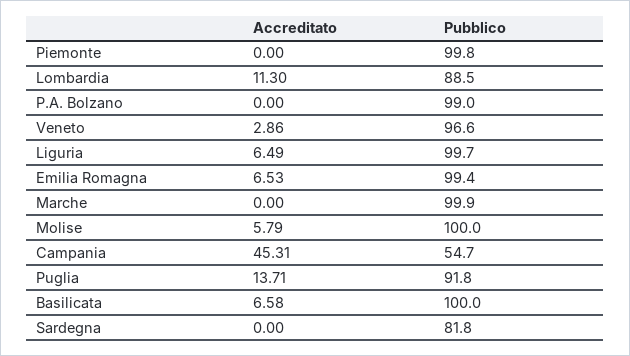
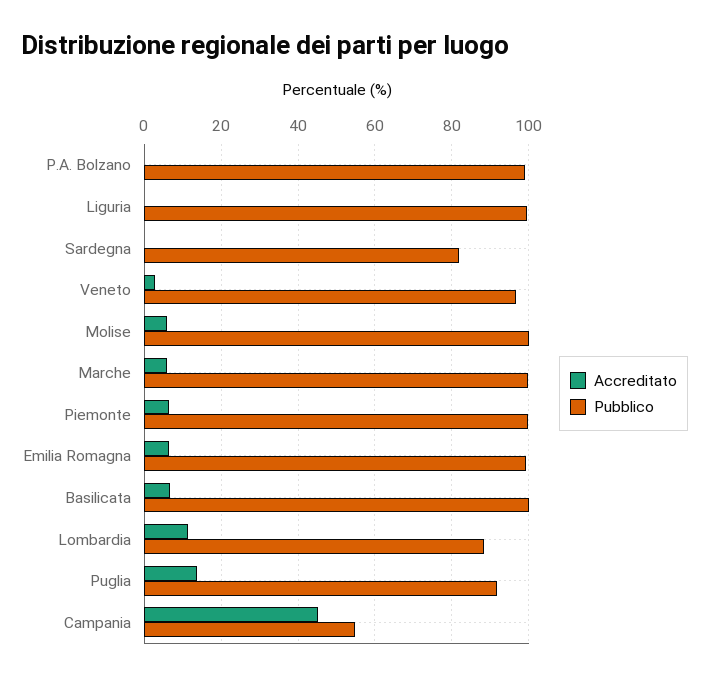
Accreditato, Piemonte: 0 -> 6
Accreditato, Liguria: 6.49 -> 0
Accreditato, Marche: 0 -> 6

